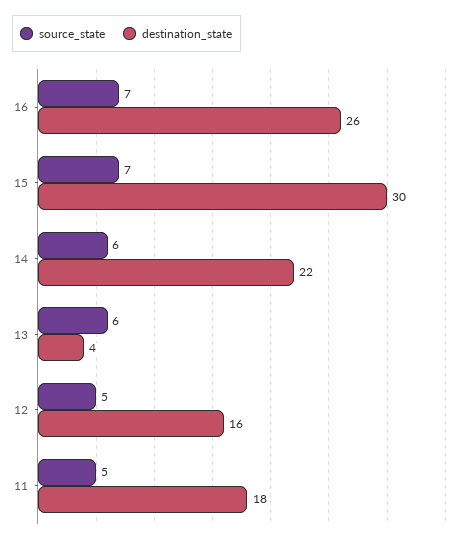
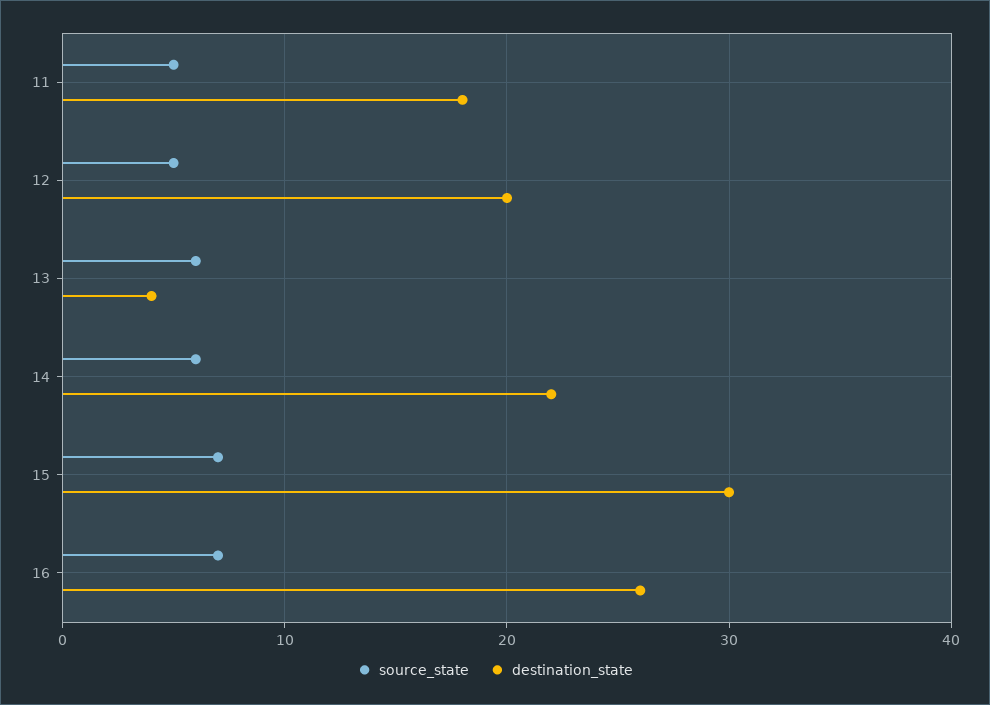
destination_state, 12: 16 -> 20

